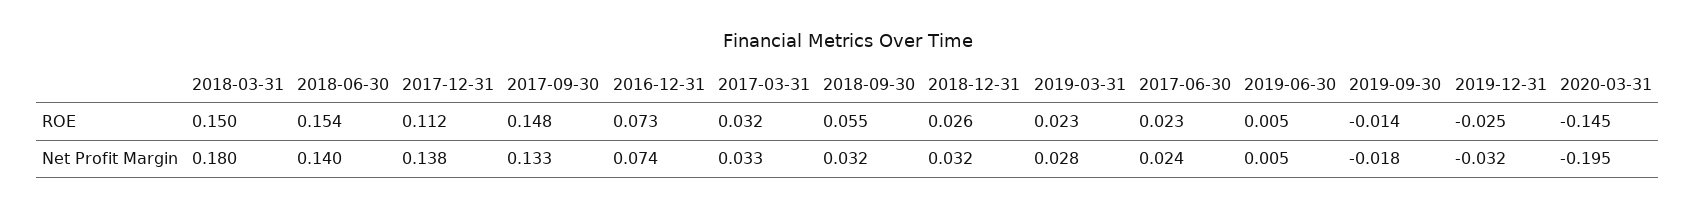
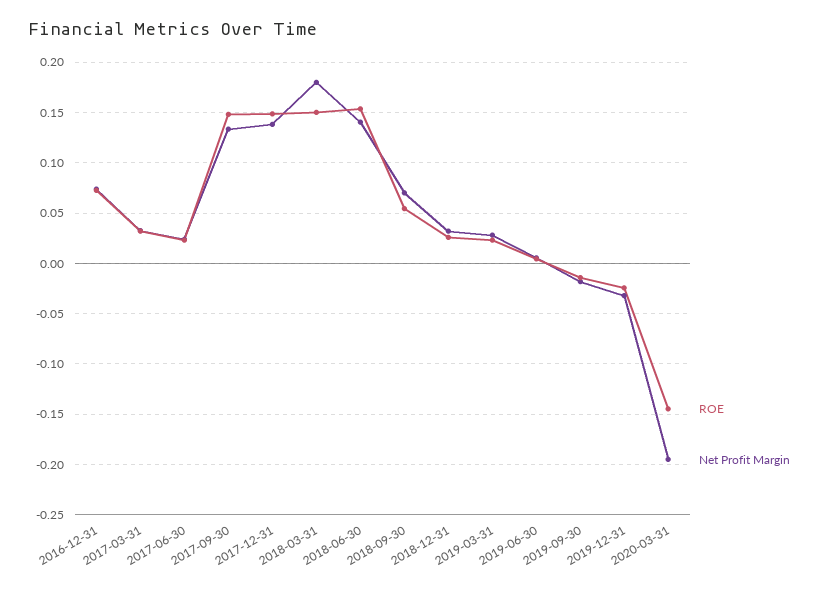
ROE, 2017-12-31: 0.112 -> 0.15
Net Profit Margin, 2018-09-30: 0.032 -> 0.07

